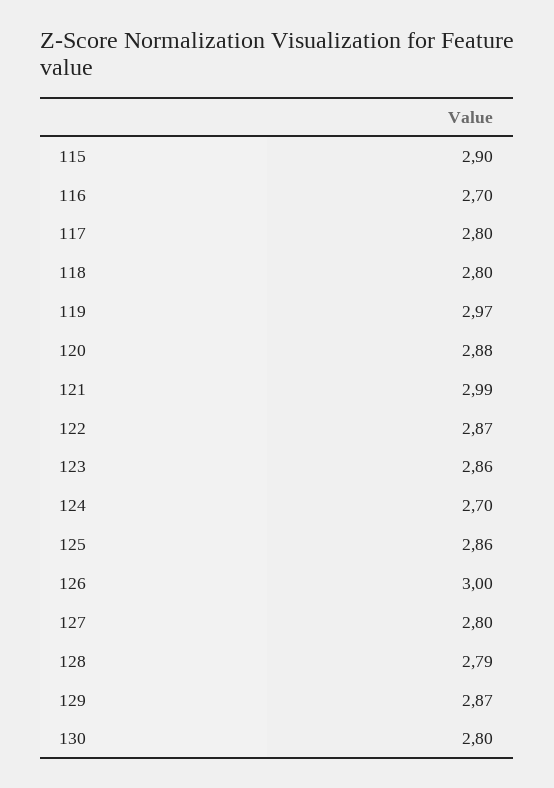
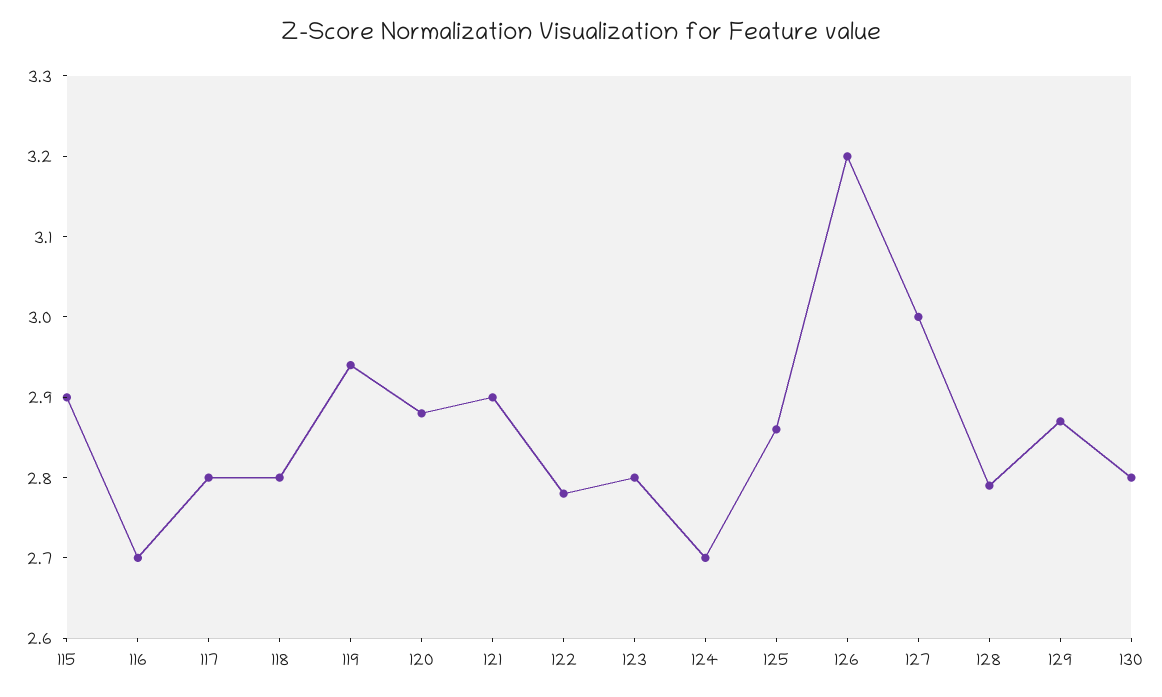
119: 2.97 -> 2.94
121: 2.99 -> 2.9
122: 2.87 -> 2.78
123: 2.86 -> 2.8
126: 3 -> 3.2
127: 2.8 -> 3

